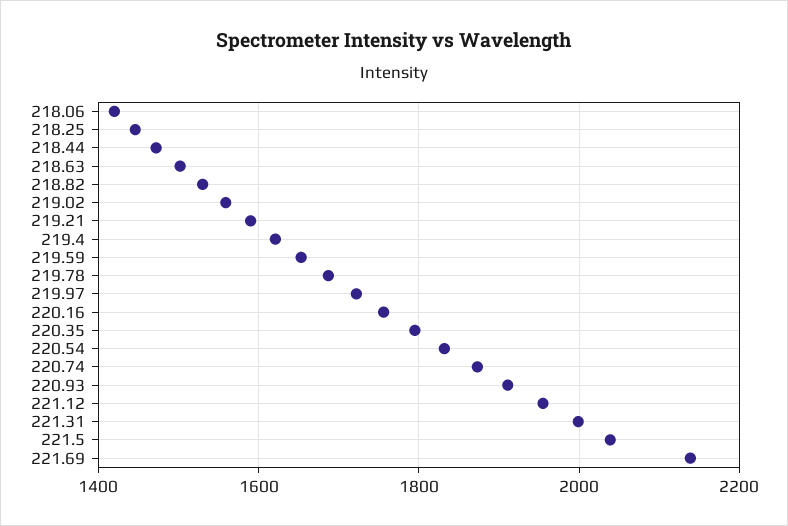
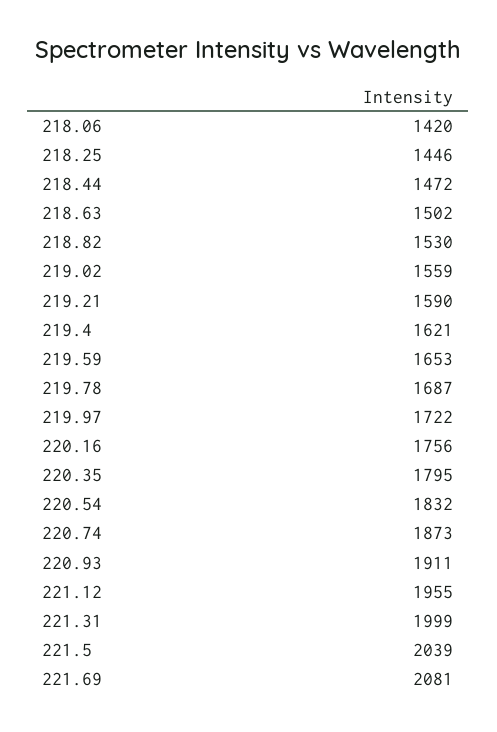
221.69: 2140 -> 2081

